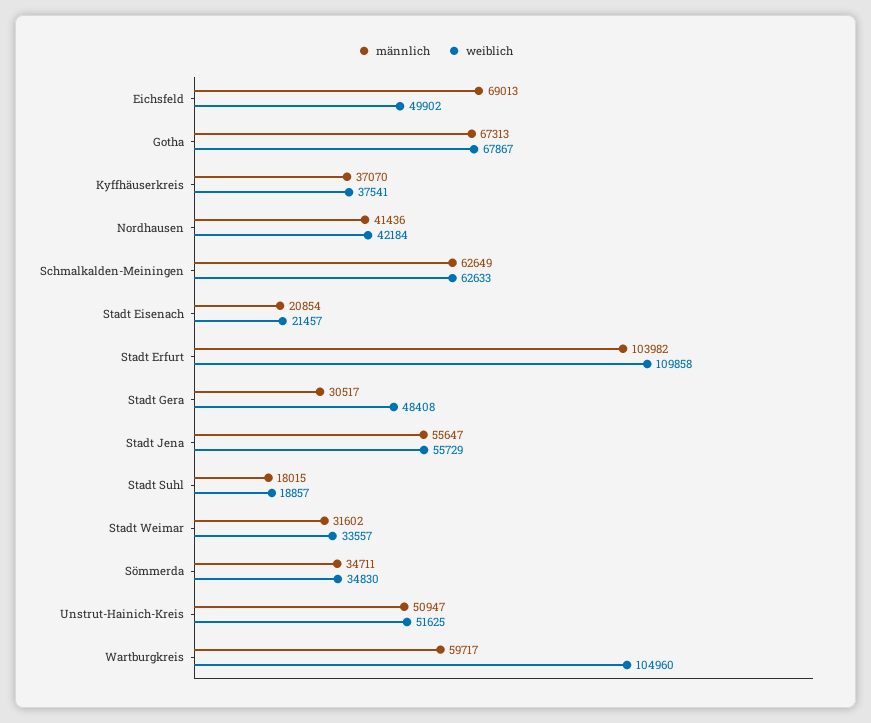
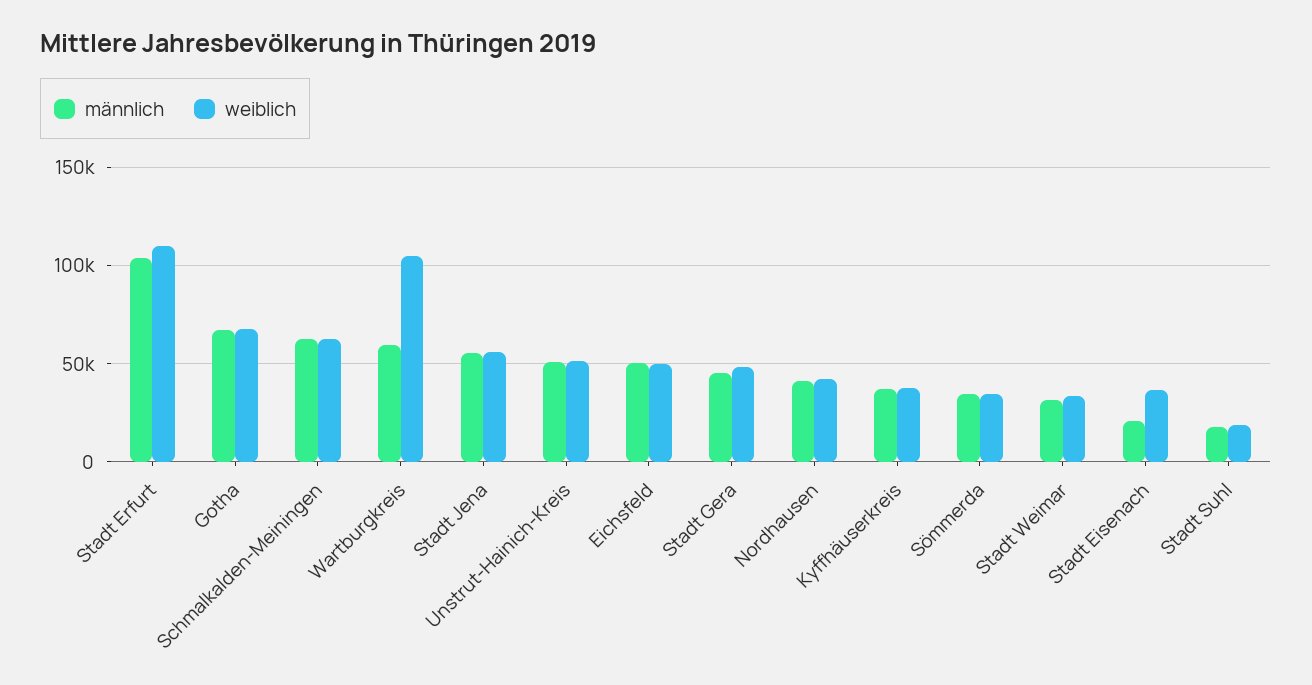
männlich, Eichsfeld: 69013 -> 50000
weiblich, Stadt Eisenach: 21457 -> 35000
männlich, Stadt Gera: 30517 -> 45000

